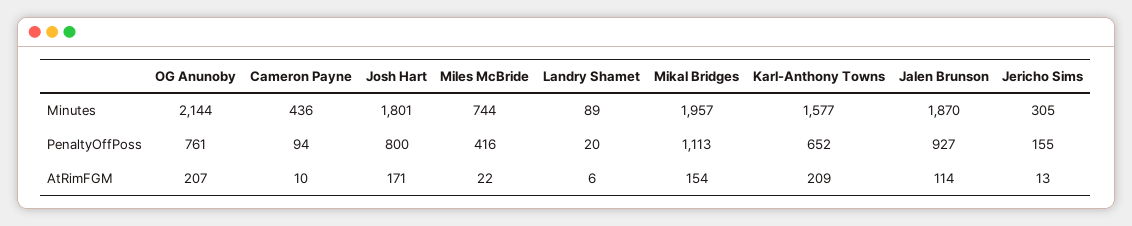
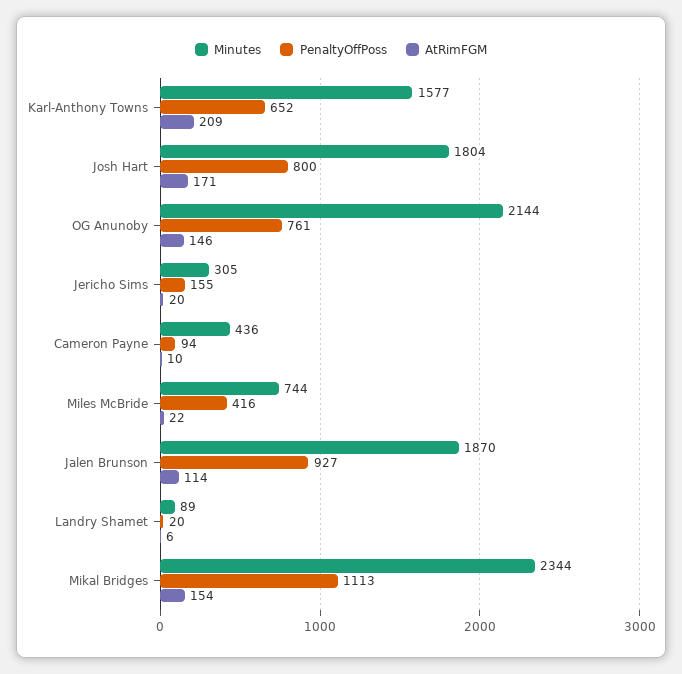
Minutes, Josh Hart: 1801 -> 1804
Minutes, Mikal Bridges: 1957 -> 2344
AtRimFGM, OG Anunoby: 207 -> 146
AtRimFGM, Jericho Sims: 13 -> 20

